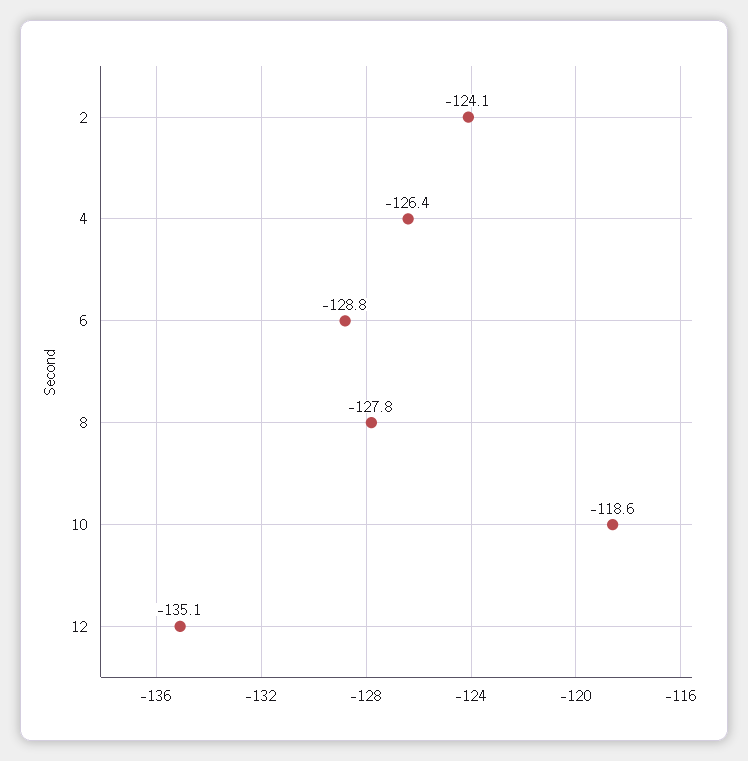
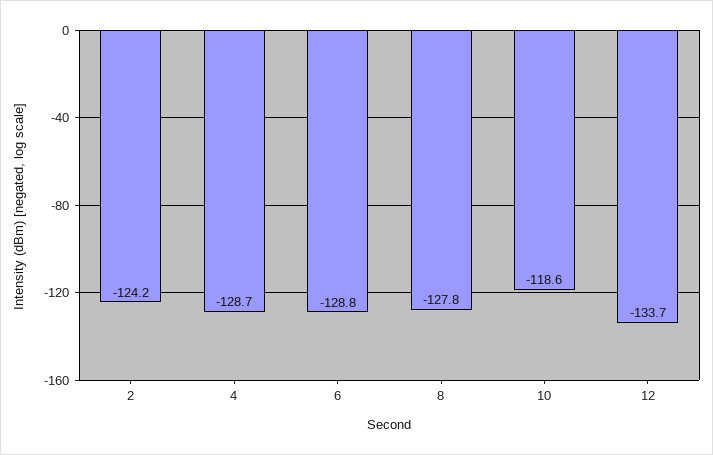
2: -124.1 -> -124.2
4: -126.4 -> -128.7
12: -135.1 -> -133.7

